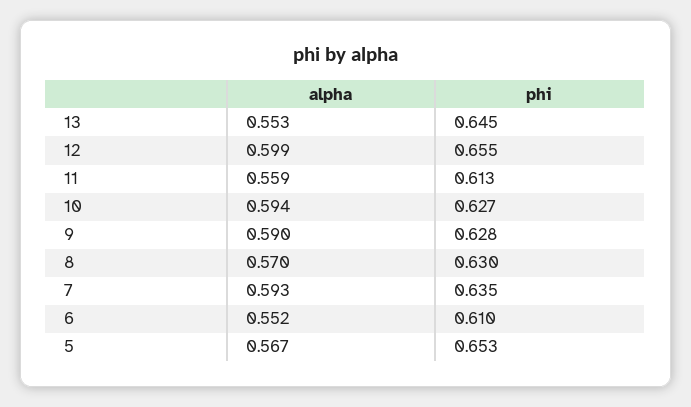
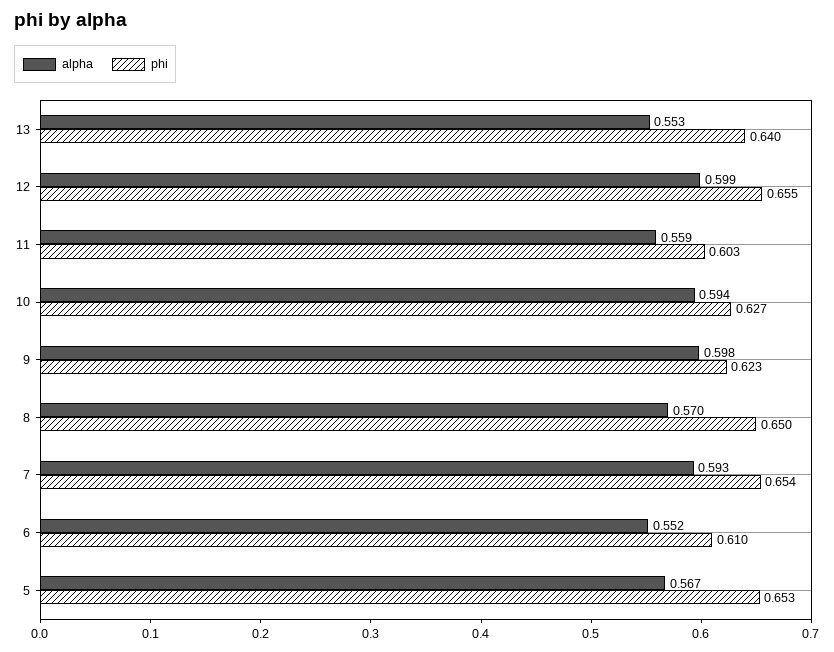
phi, 13: 0.645 -> 0.64
phi, 11: 0.613 -> 0.603
alpha, 9: 0.59 -> 0.598
phi, 9: 0.628 -> 0.623
phi, 8: 0.63 -> 0.65
phi, 7: 0.635 -> 0.654

